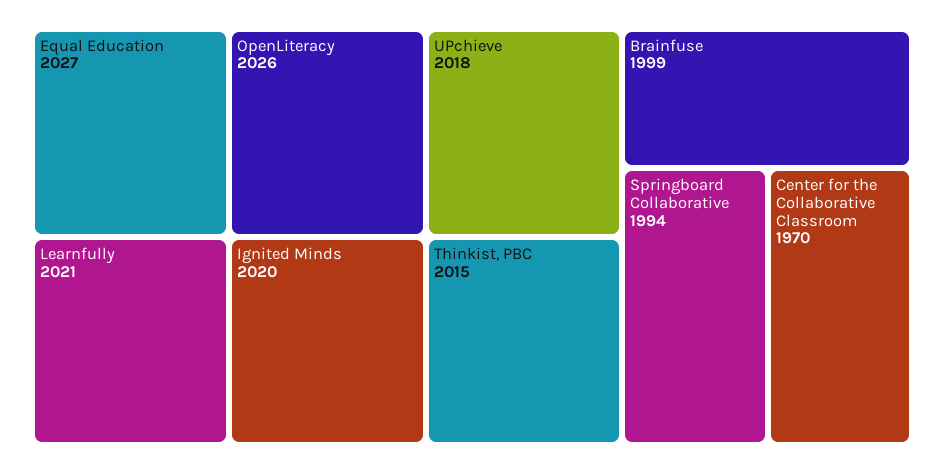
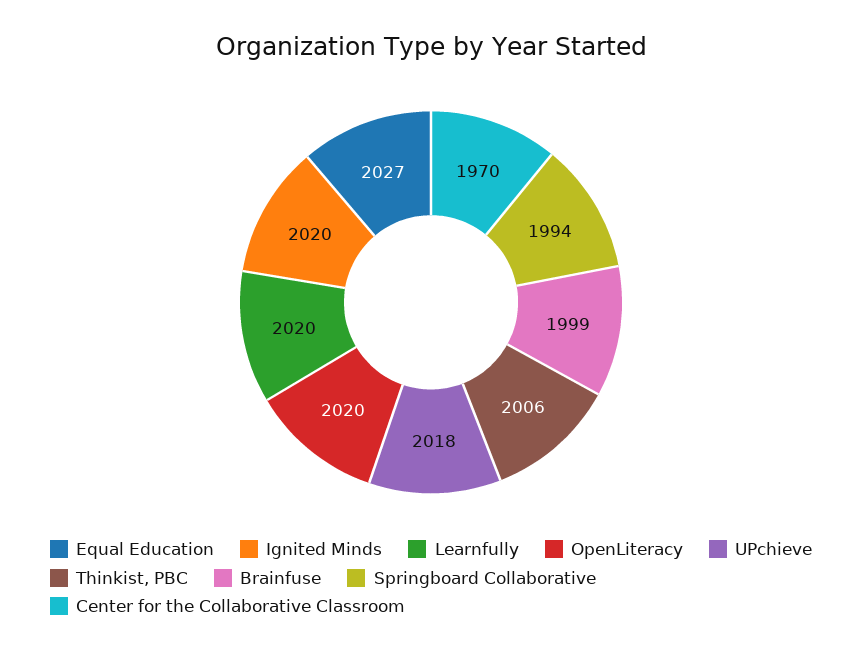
OpenLiteracy: 2026 -> 2020
Learnfully: 2021 -> 2020
Thinkist, PBC: 2015 -> 2006

